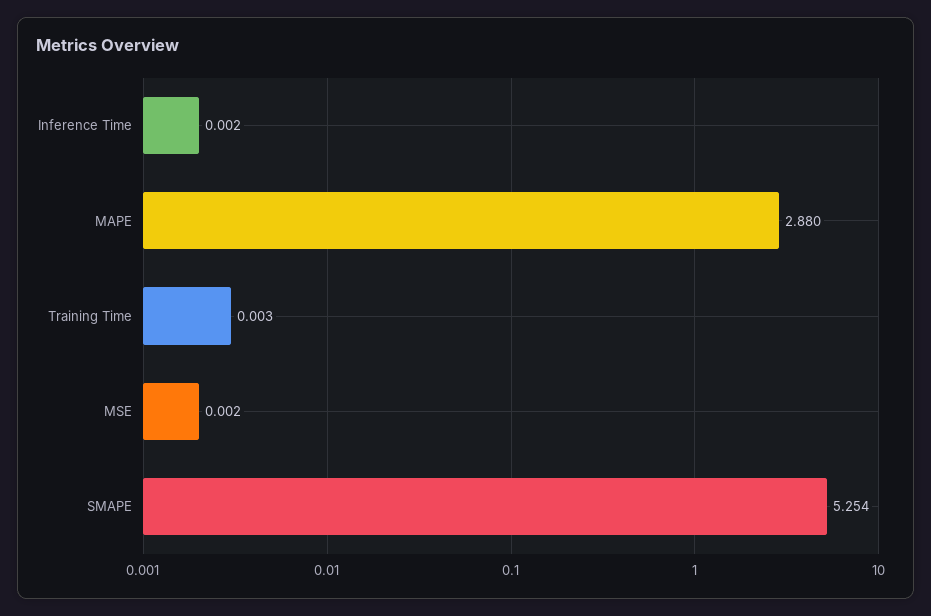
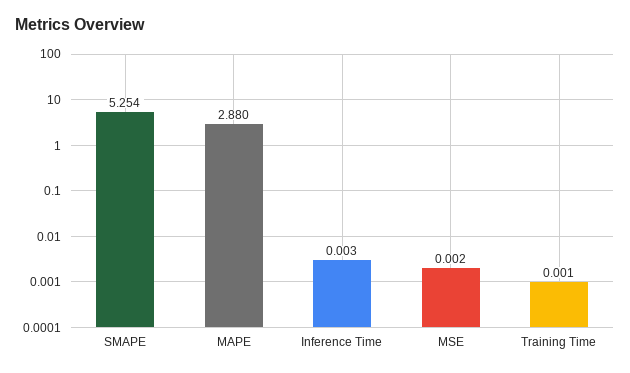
Inference Time: 0.002 -> 0.003
Training Time: 0.003 -> 0.001

